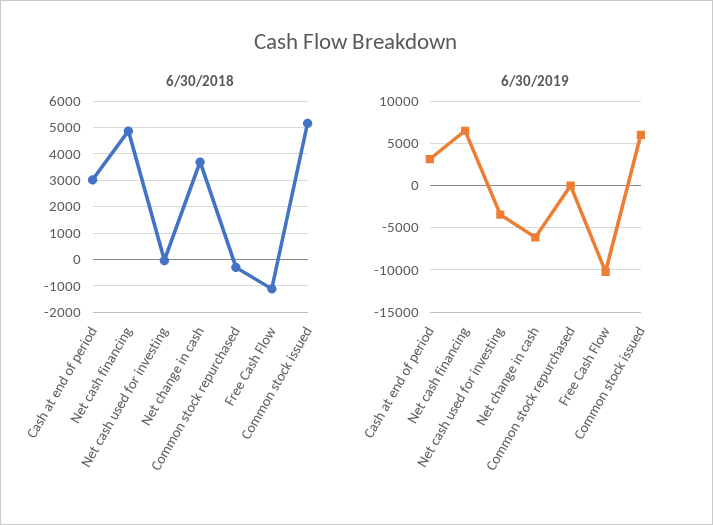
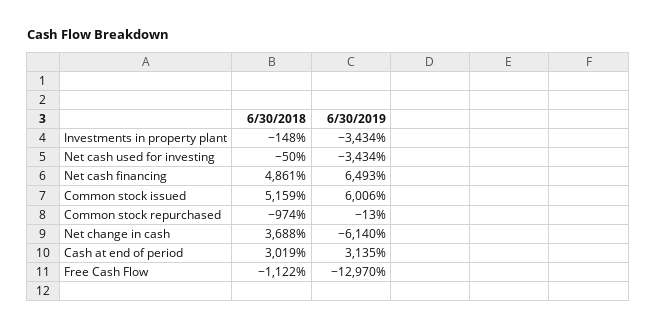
6/30/2018, Common stock repurchased: -250 -> -974
6/30/2019, Free Cash Flow: -10000 -> -12970
6/30/2018, Investments in property plant: none -> -148
6/30/2019, Investments in property plant: none -> -3434

